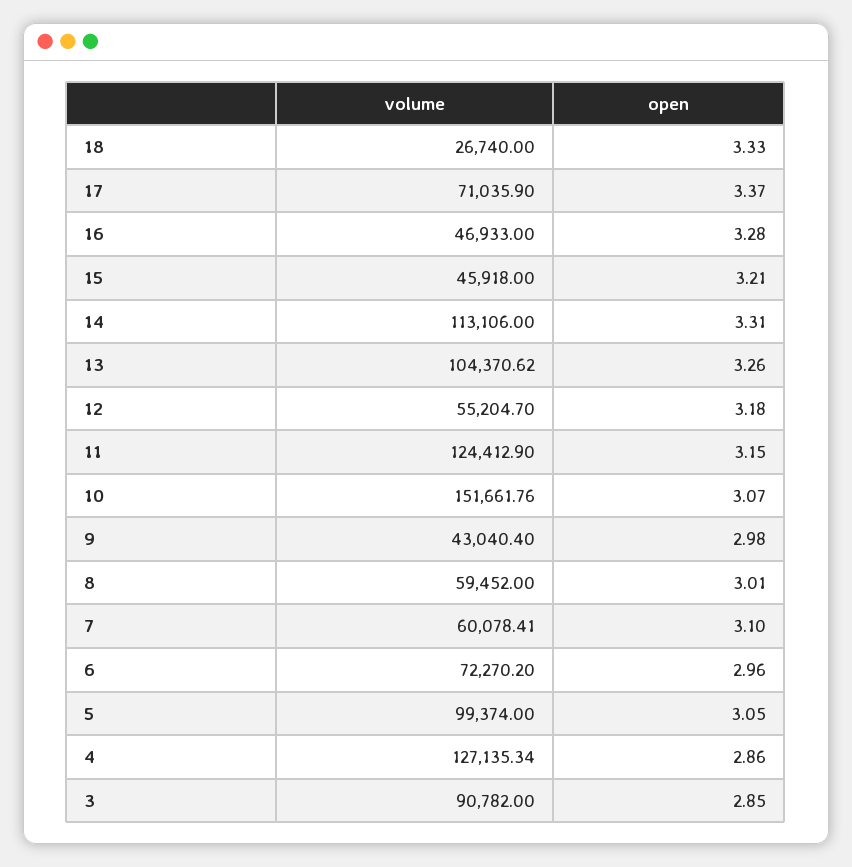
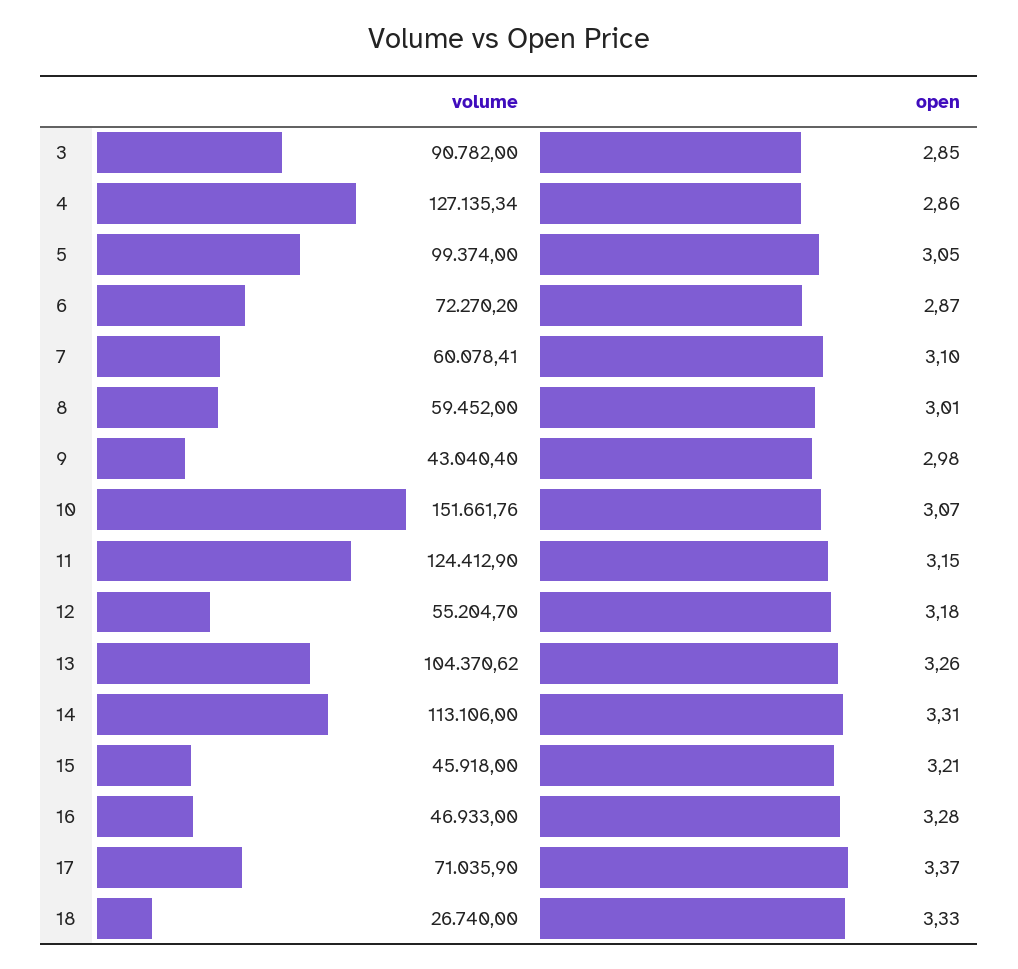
open, 6: 2.96 -> 2.87

